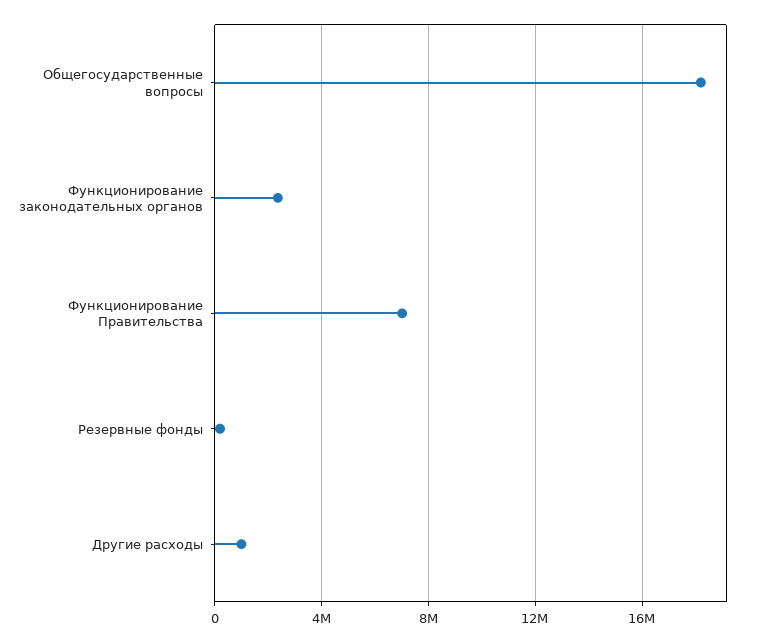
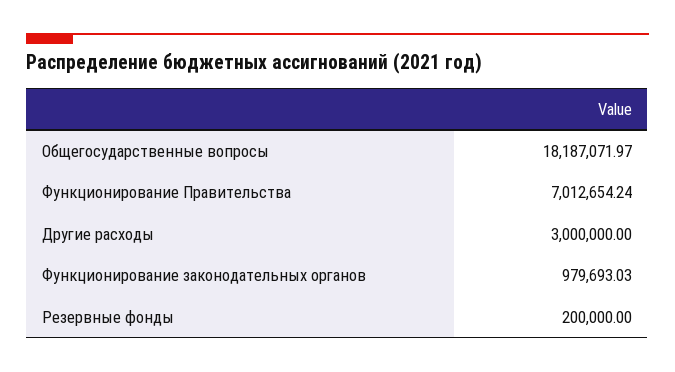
Функционирование законодательных органов: 2500000 -> 979693.03
Другие расходы: 1000000 -> 3000000

